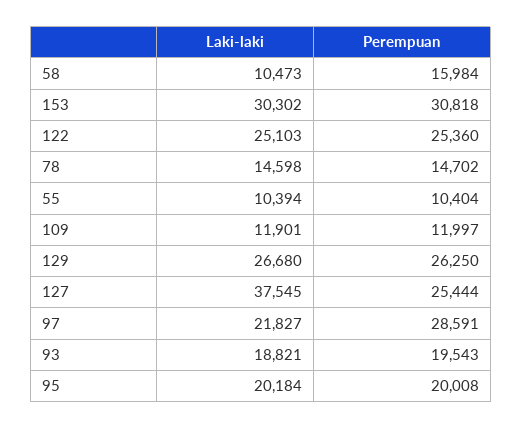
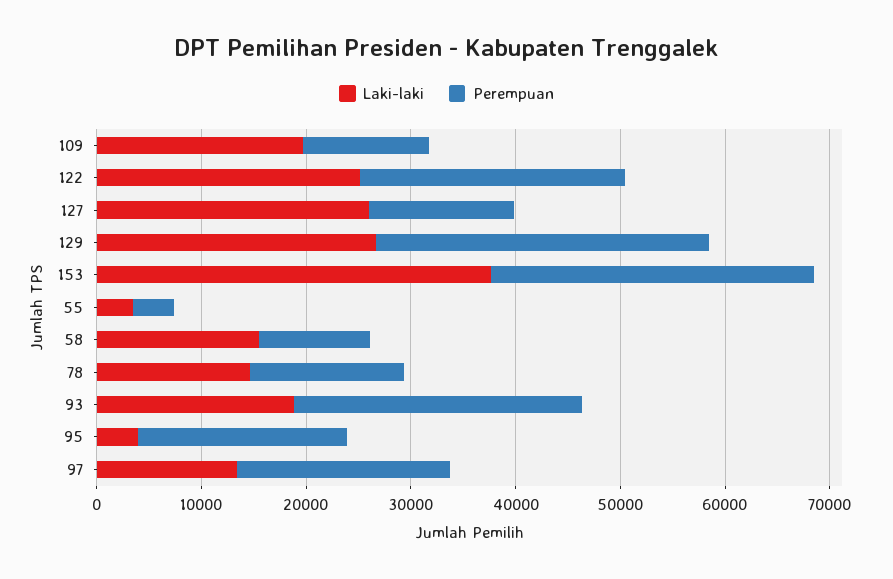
Laki-laki, 58: 10473 -> 16000
Perempuan, 58: 15984 -> 10000
Laki-laki, 153: 30302 -> 38000
Laki-laki, 55: 10394 -> 4000
Perempuan, 55: 10404 -> 4000
Laki-laki, 109: 11901 -> 20000
Perempuan, 129: 26250 -> 32000
Laki-laki, 127: 37545 -> 26000
Perempuan, 127: 25444 -> 14000
Laki-laki, 97: 21827 -> 14000
Perempuan, 97: 28591 -> 20000
Perempuan, 93: 19543 -> 28000
Laki-laki, 95: 20184 -> 4000

